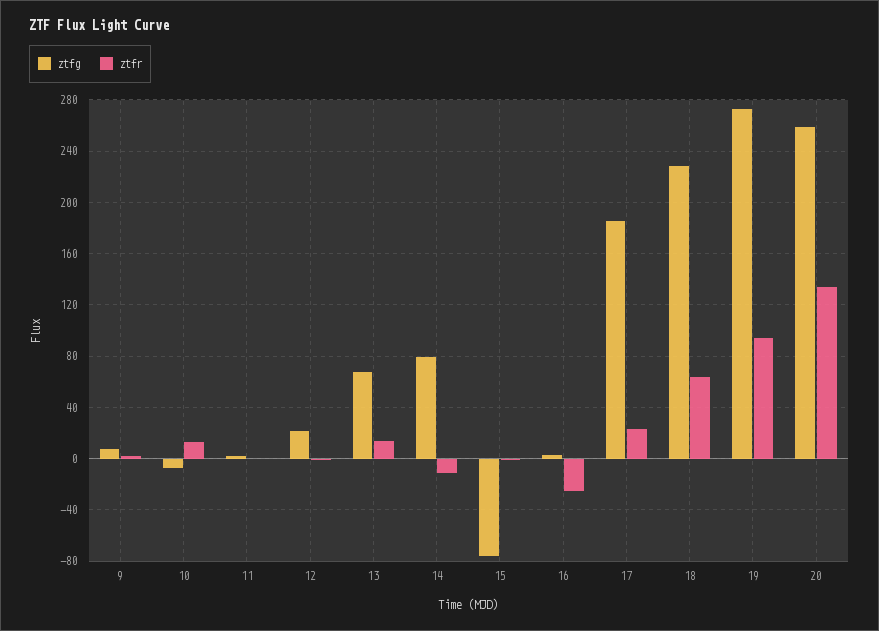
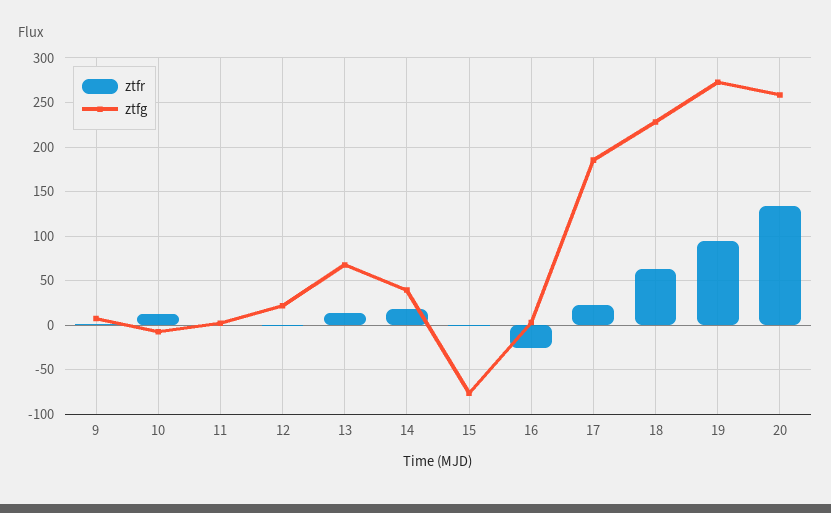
ztfg, 14: 80 -> 40
ztfr, 14: -10 -> 20

